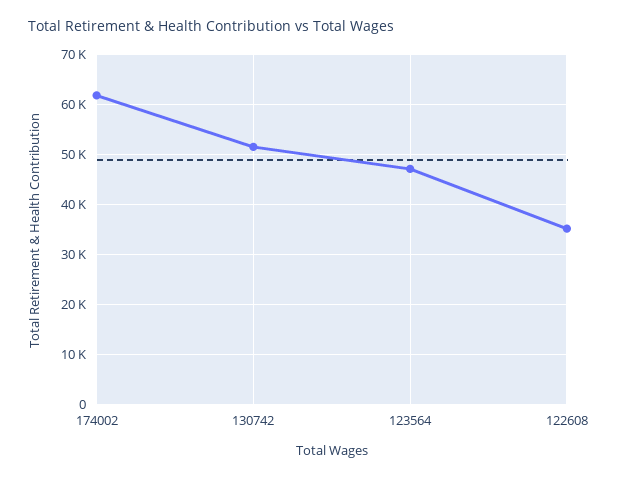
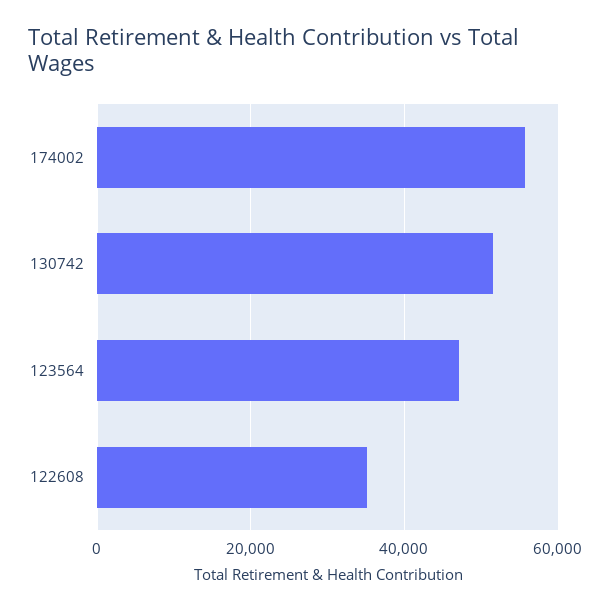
174002: 62000 -> 56000

